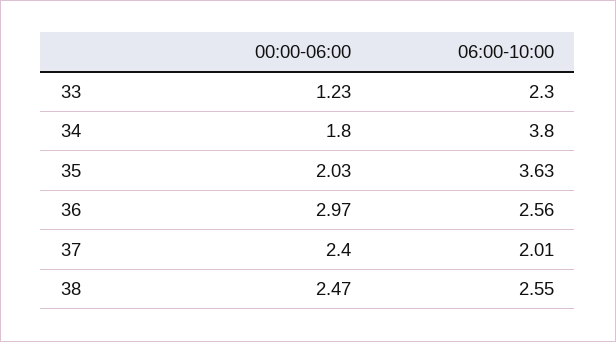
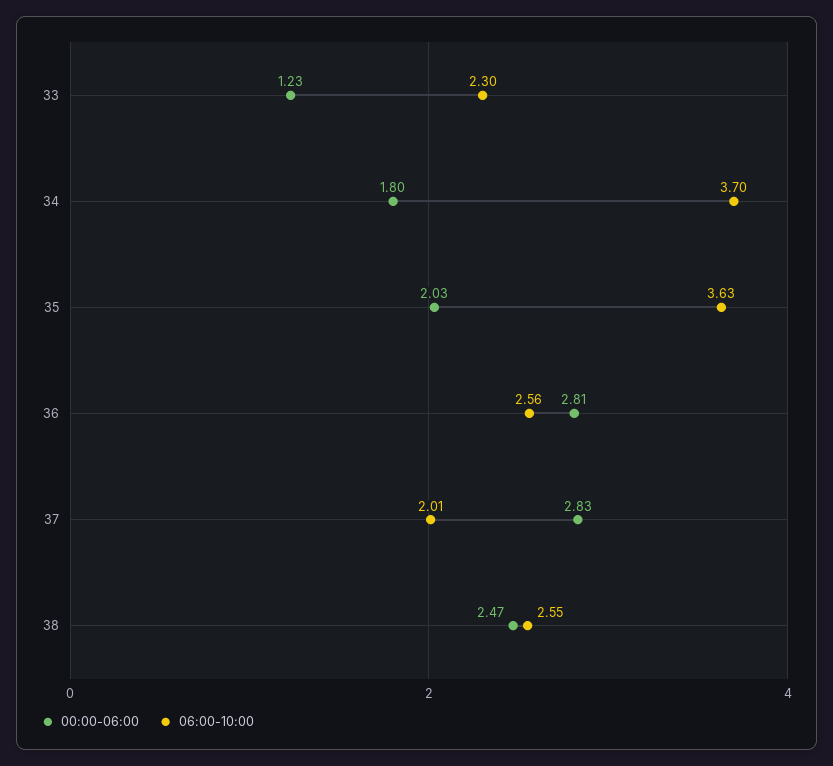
06:00-10:00, 34: 3.8 -> 3.7
00:00-06:00, 36: 2.97 -> 2.81
00:00-06:00, 37: 2.4 -> 2.83

